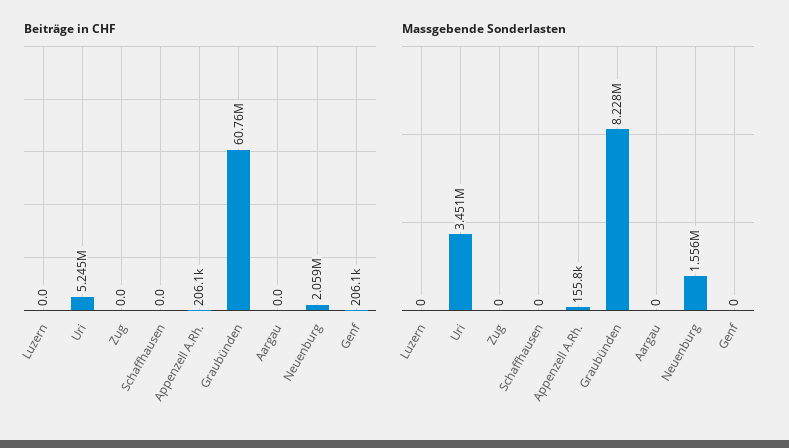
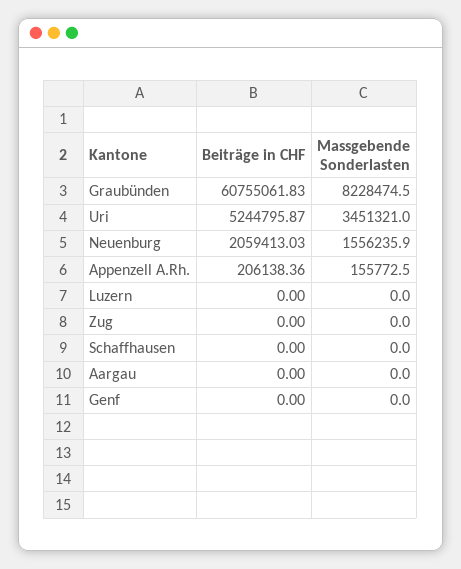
Beiträge in CHF, Genf: 206100 -> 0

